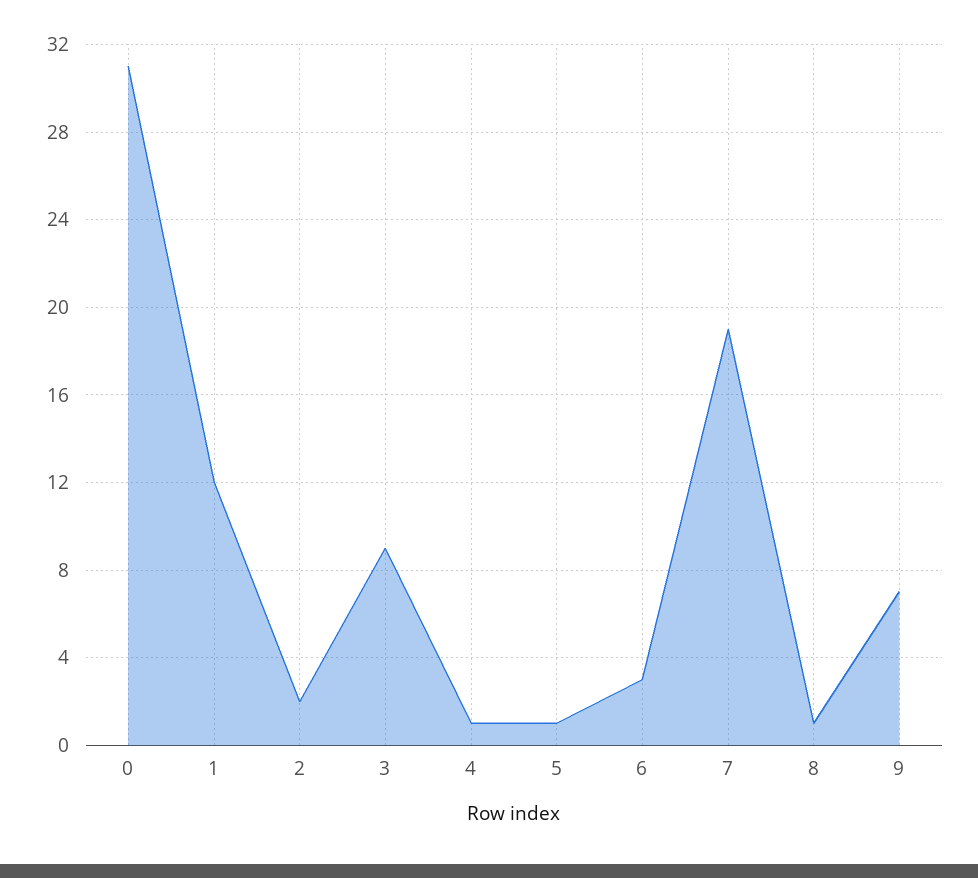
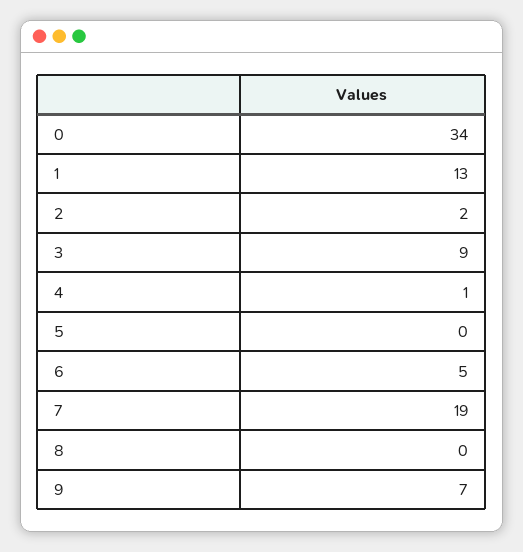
0: 31 -> 34
1: 12 -> 13
5: 1 -> 0
6: 3 -> 5
8: 1 -> 0

